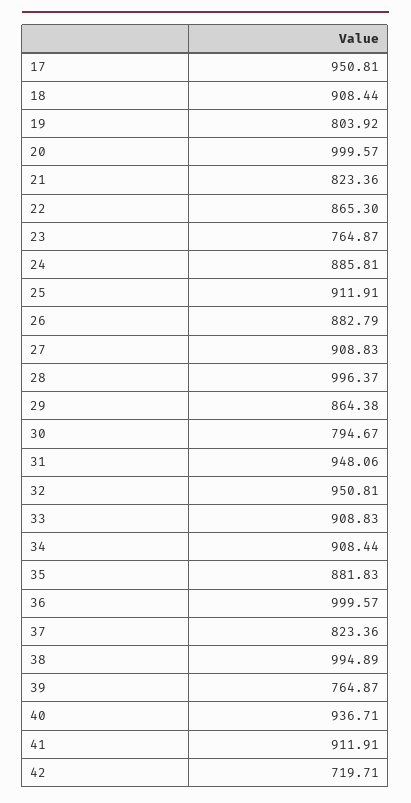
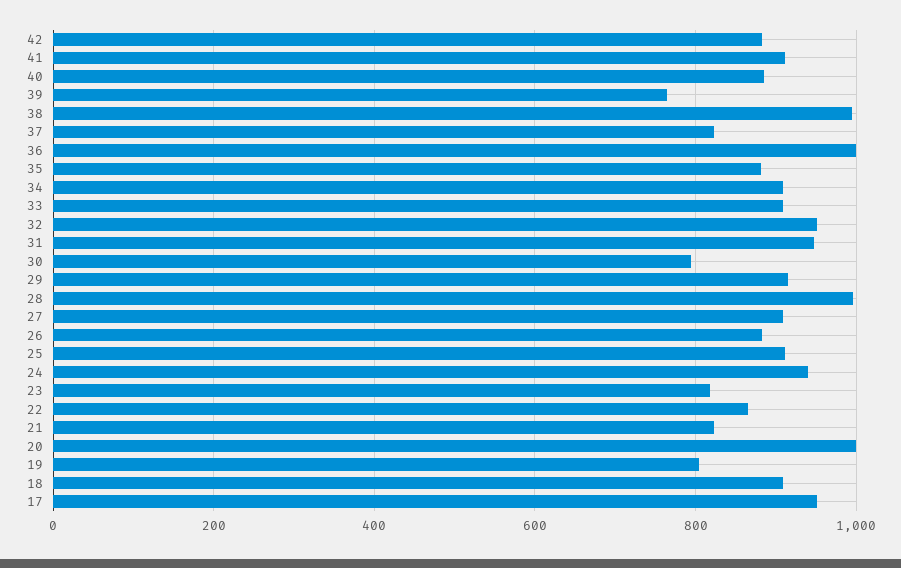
23: 764.87 -> 820
24: 885.81 -> 940
29: 864.38 -> 920
40: 936.71 -> 880
42: 719.71 -> 880

